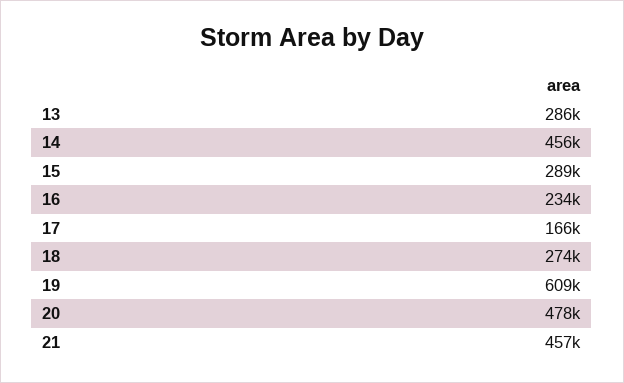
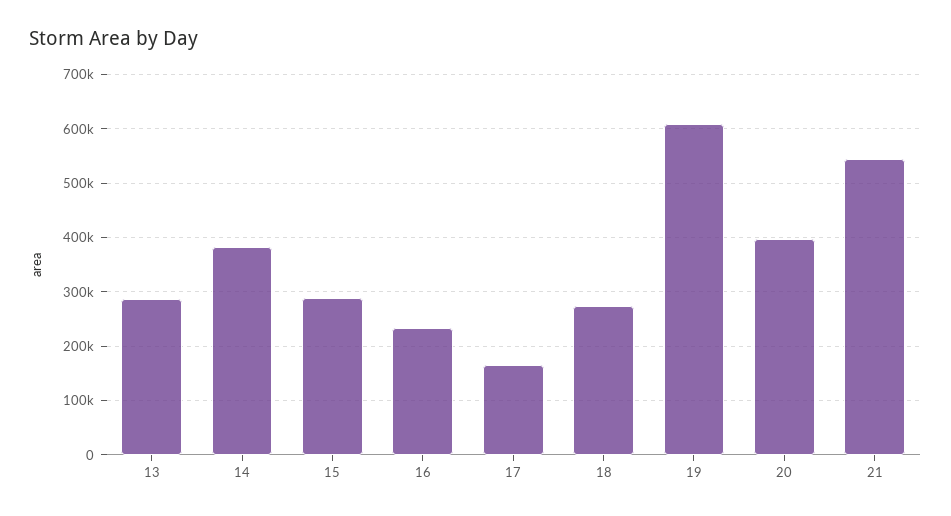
14: 456000 -> 380000
20: 478000 -> 400000
21: 457000 -> 540000

